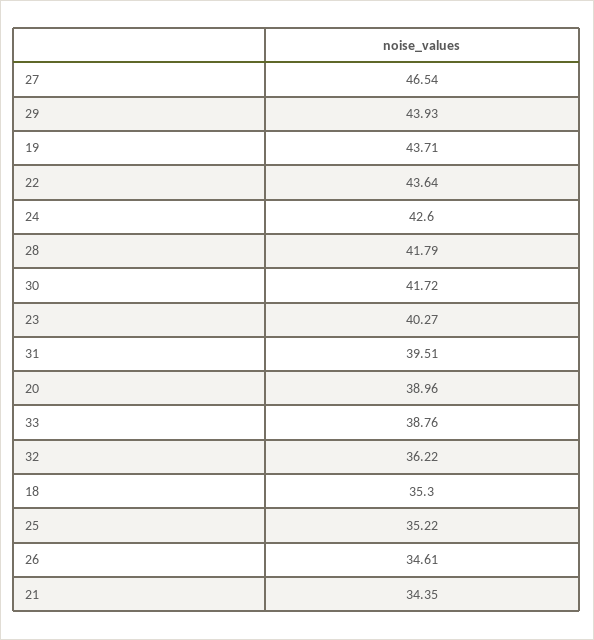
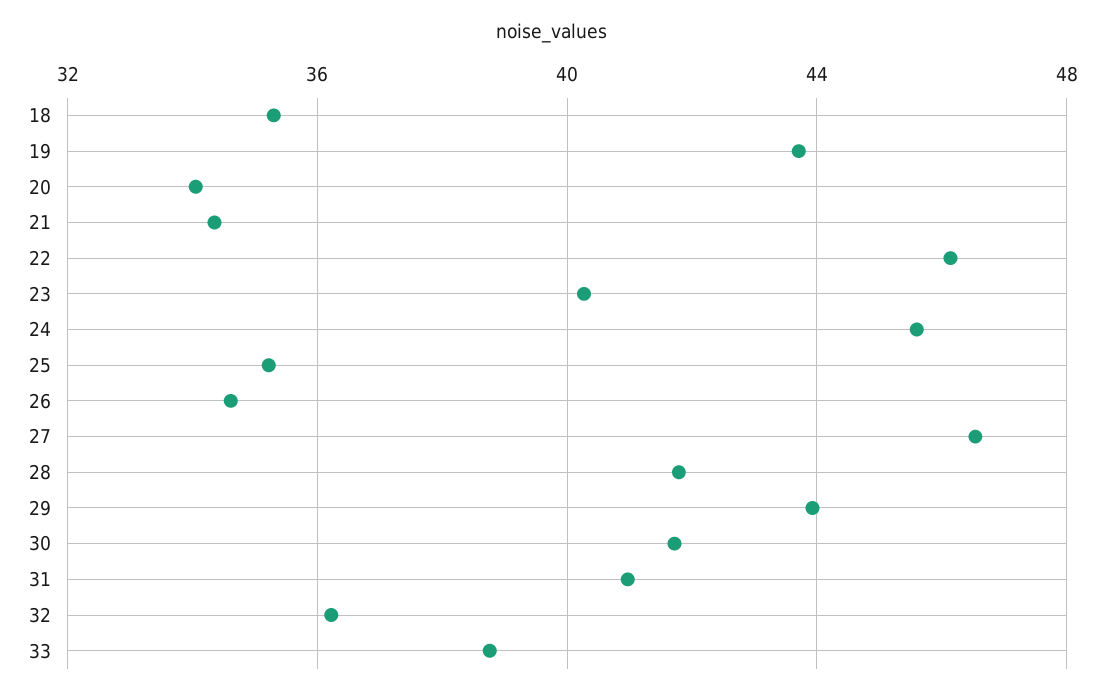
22: 43.64 -> 46
24: 42.6 -> 45.5
31: 39.51 -> 41
20: 38.96 -> 34

